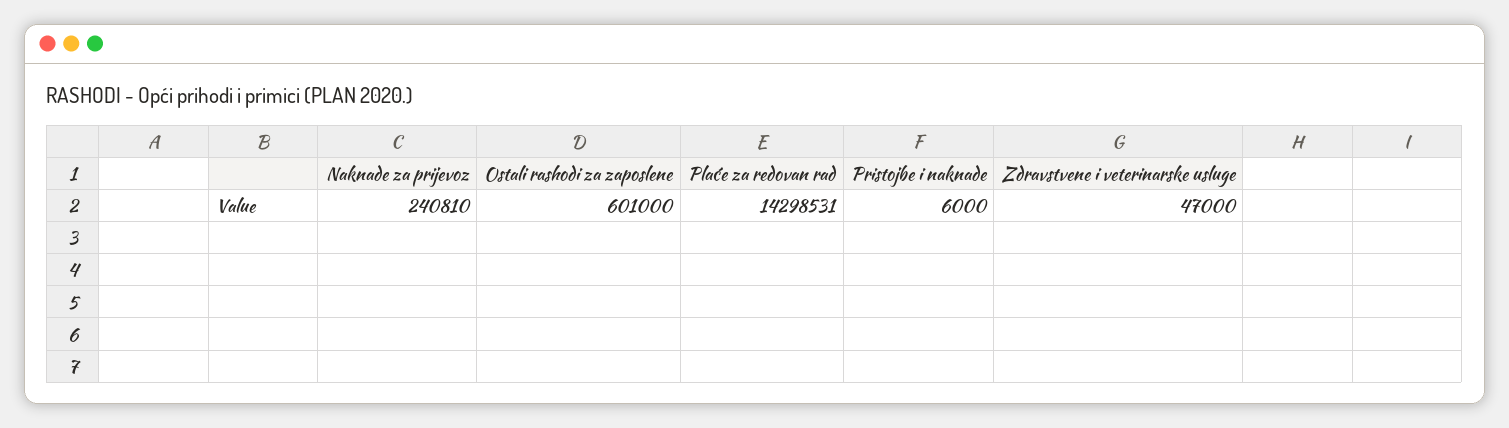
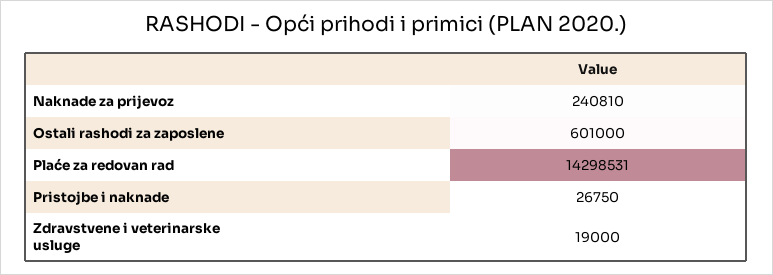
Pristojbe i naknade: 6000 -> 26750
Zdravstvene i veterinarske usluge: 47000 -> 19000

